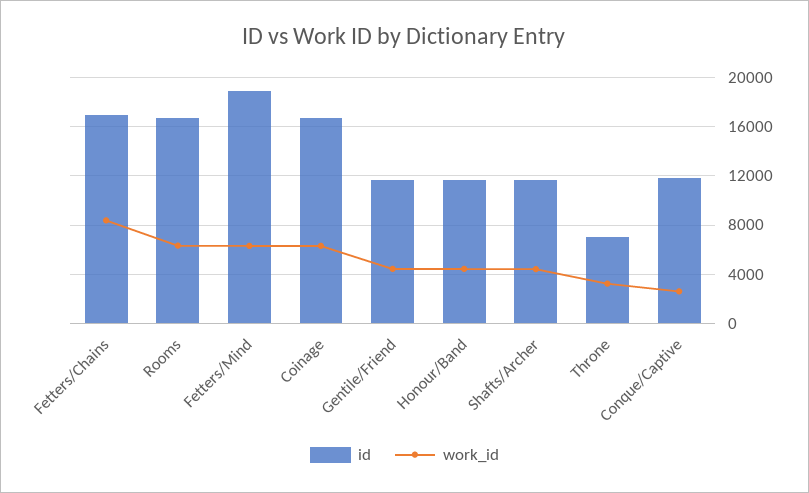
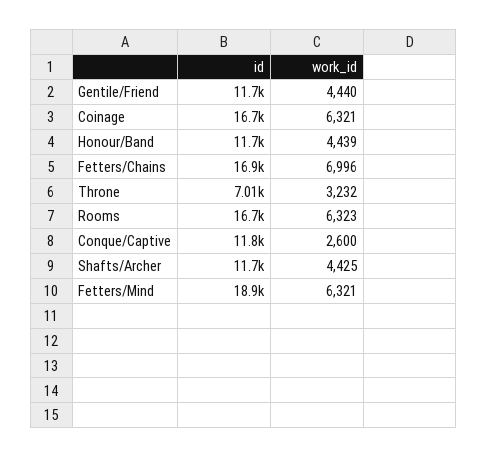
work_id, Fetters/Chains: 8500 -> 6996

